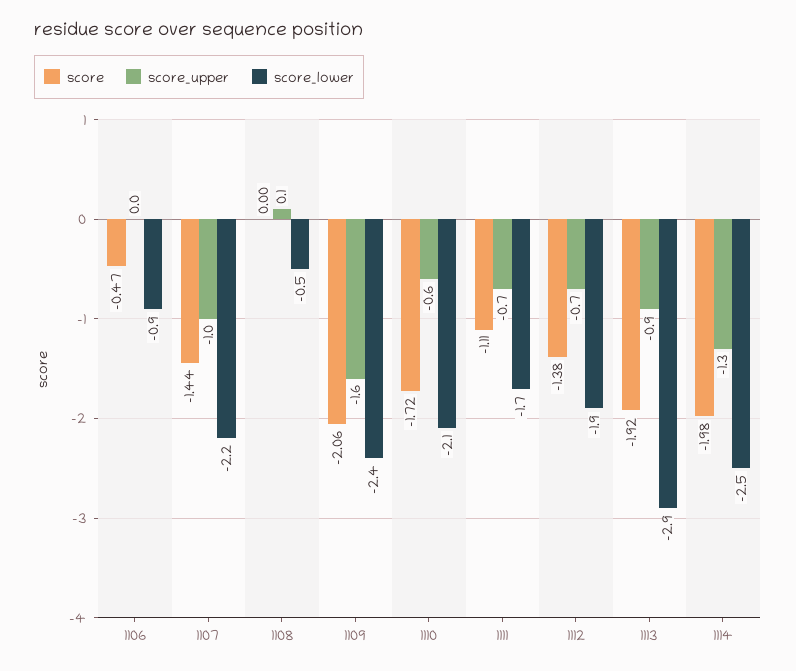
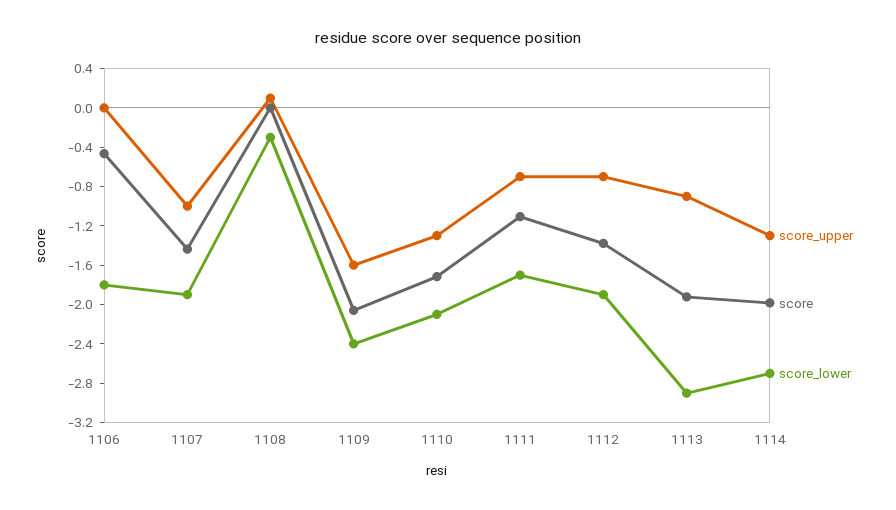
score_lower, 1106: -0.9 -> -1.8
score_lower, 1107: -2.2 -> -1.9
score_lower, 1108: -0.5 -> -0.3
score_upper, 1110: -0.6 -> -1.3
score_lower, 1114: -2.5 -> -2.7

